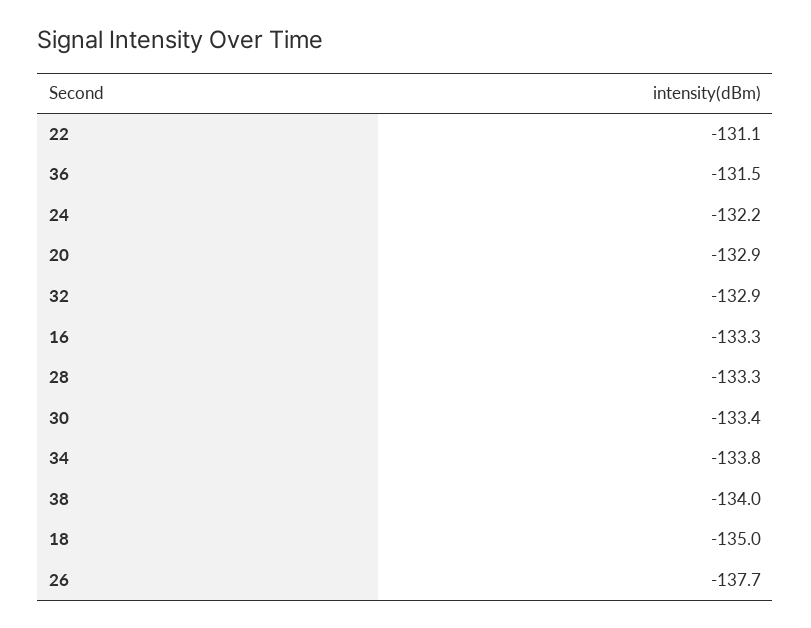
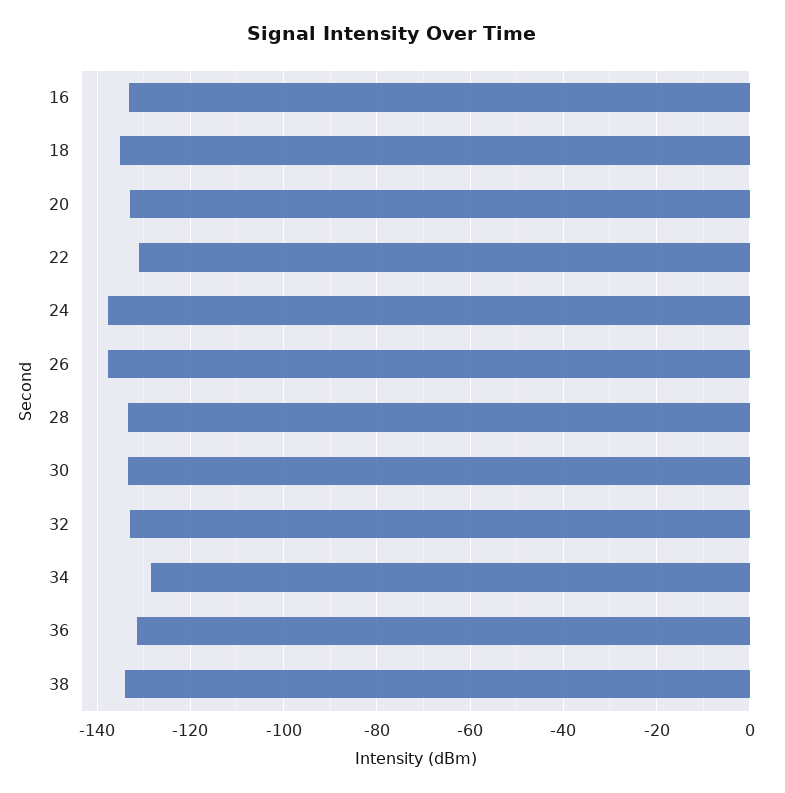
24: -132.2 -> -138
34: -133.8 -> -128

